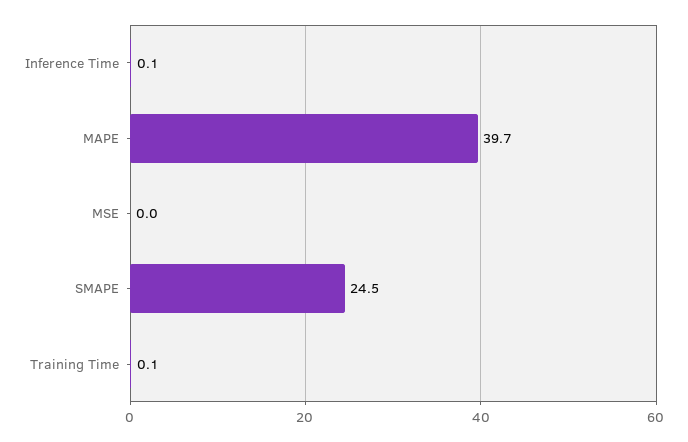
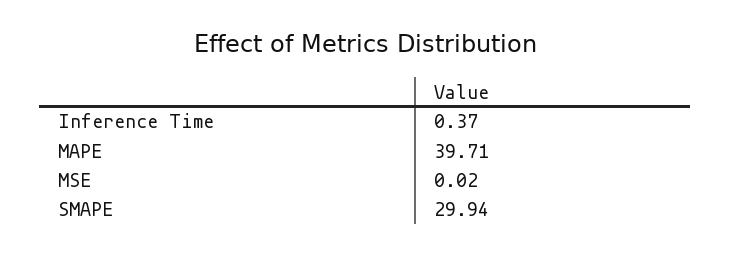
Inference Time: 0.1 -> 0.37
SMAPE: 24.5 -> 29.94
Training Time: 0.1 -> none

